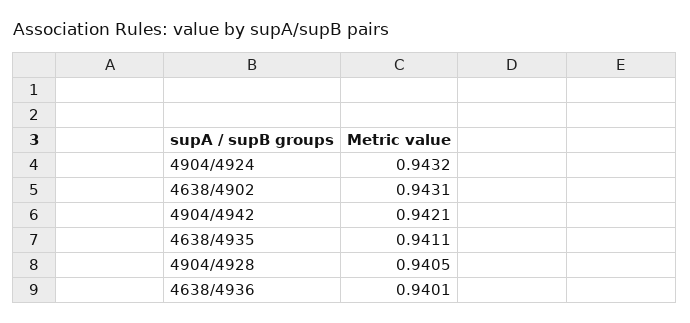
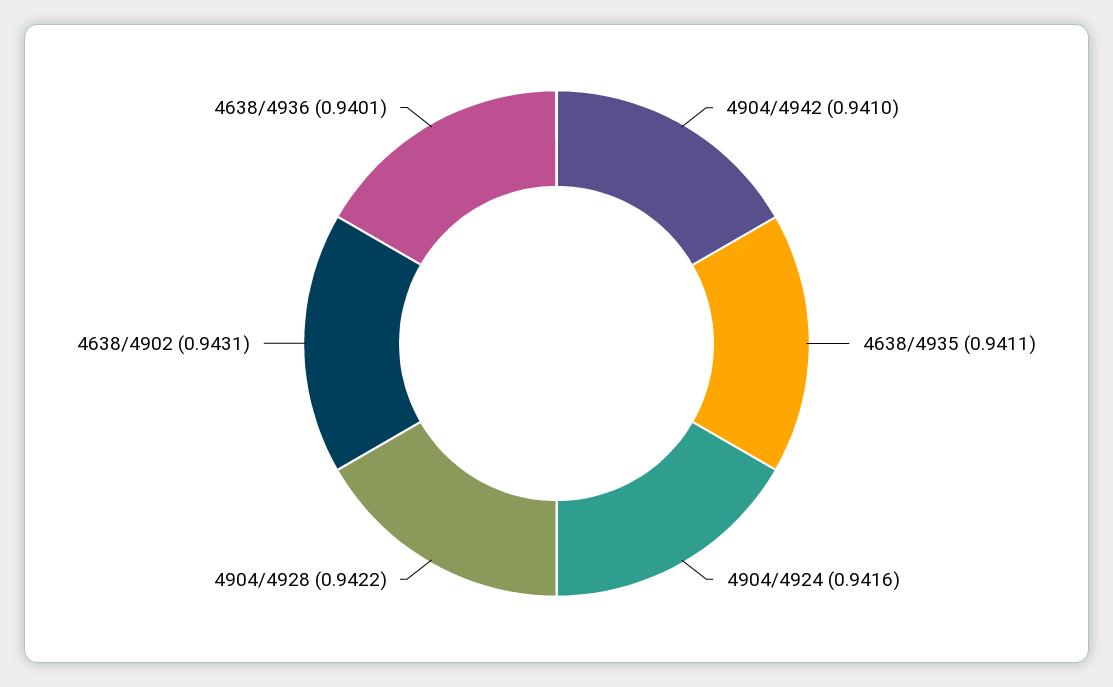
4904/4924: 0.9432 -> 0.9416
4904/4942: 0.9421 -> 0.941
4904/4928: 0.9405 -> 0.9422

